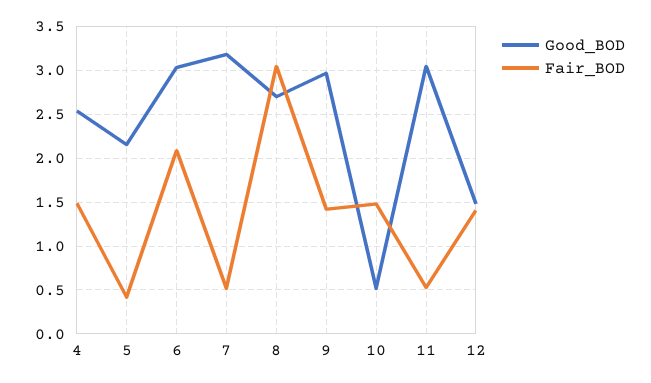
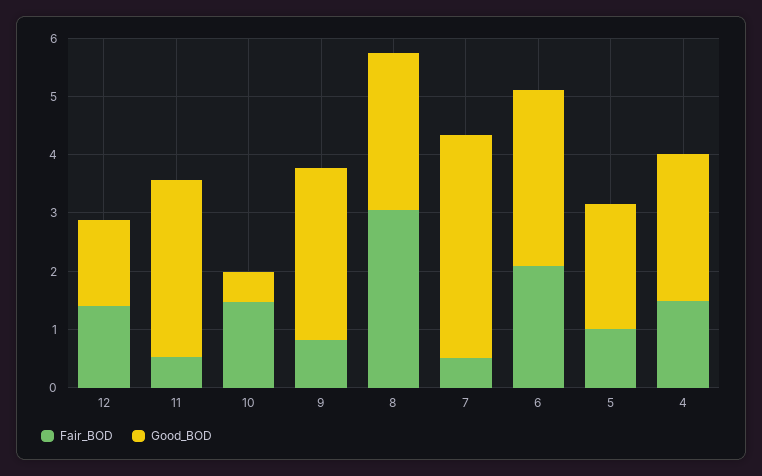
Fair_BOD, 5: 0.4 -> 1
Good_BOD, 7: 3.2 -> 3.8
Fair_BOD, 9: 1.4 -> 0.8

